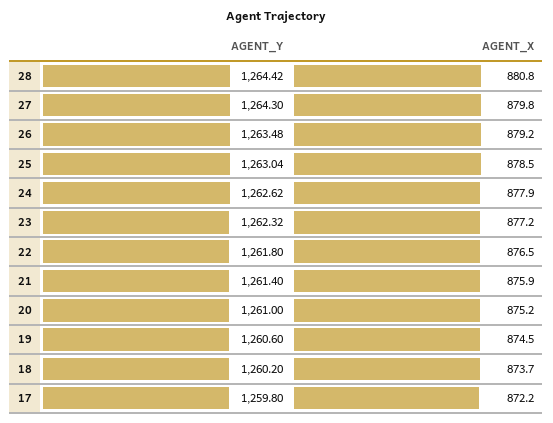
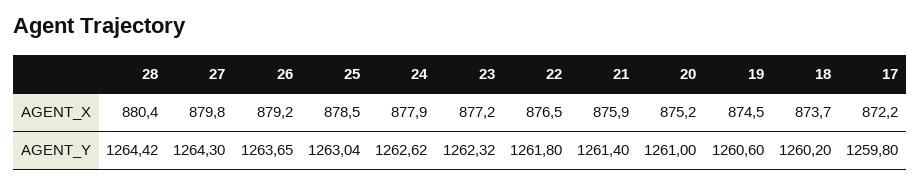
AGENT_X, 28: 880.8 -> 880.4
AGENT_Y, 26: 1263.48 -> 1263.65

